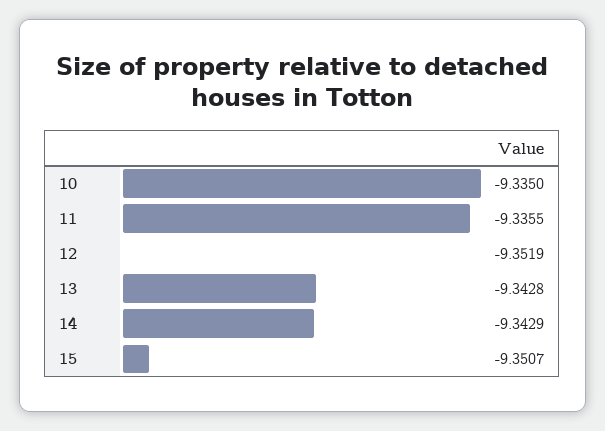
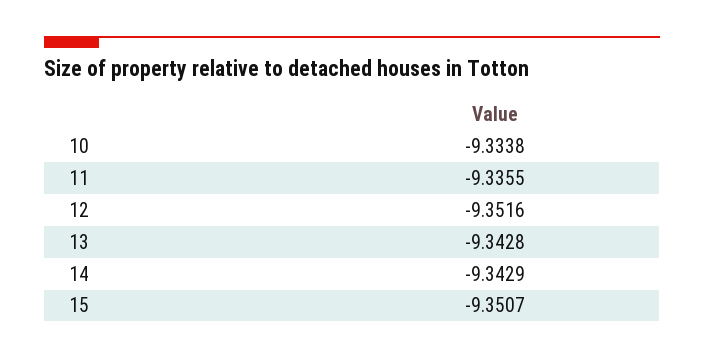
10: -9.335 -> -9.3338
12: -9.3519 -> -9.3516

